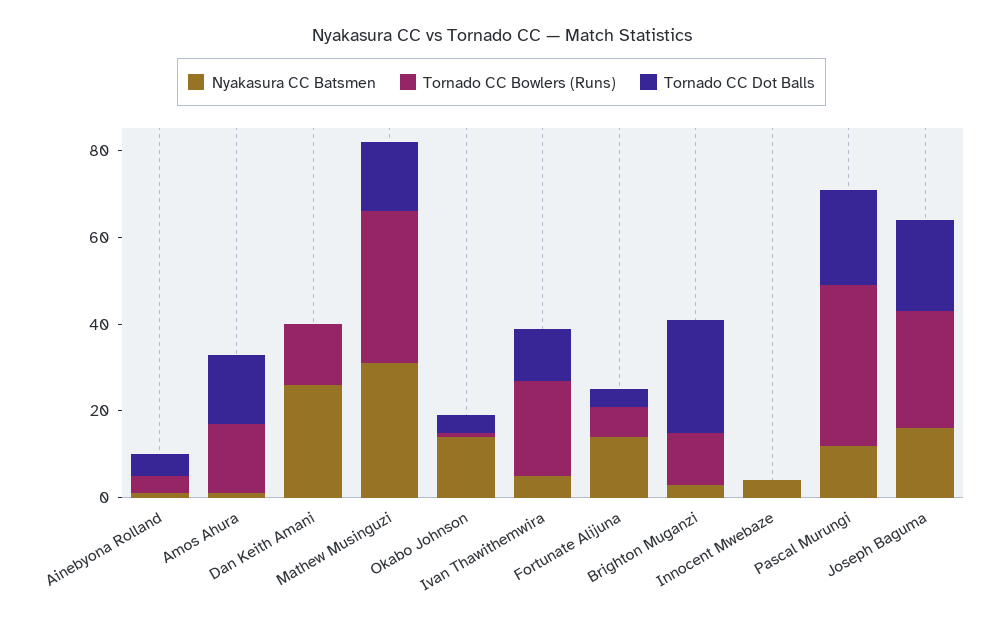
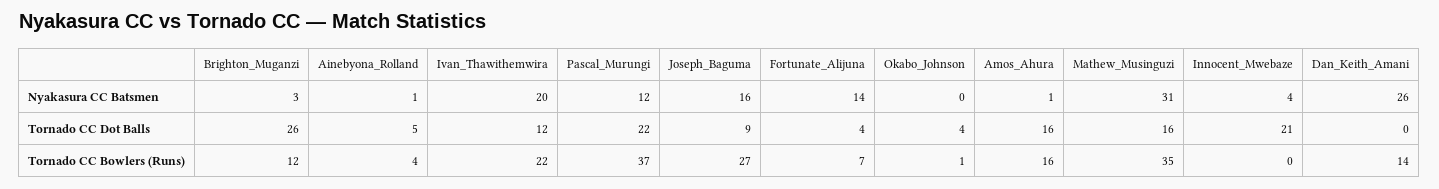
Nyakasura CC Batsmen, Okabo Johnson: 15 -> 0
Nyakasura CC Batsmen, Ivan Thawithemwira: 5 -> 20
Tornado CC Dot Balls, Innocent Mwebaze: 0 -> 21
Tornado CC Dot Balls, Joseph Baguma: 20 -> 9

